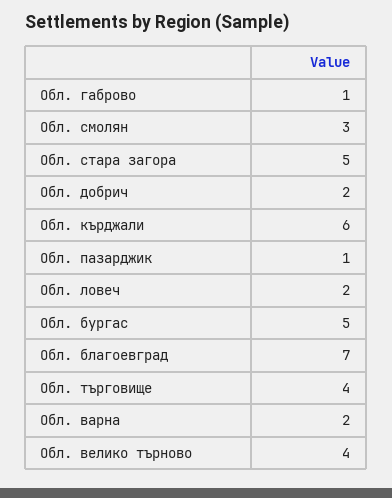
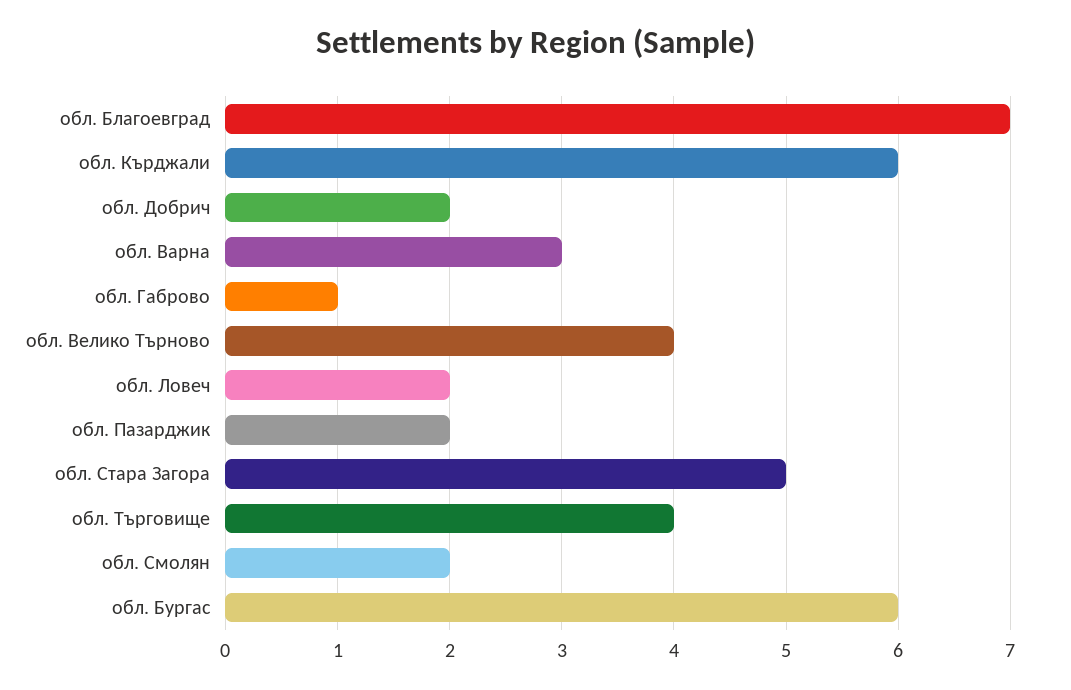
Обл. смолян: 3 -> 2
Обл. пазарджик: 1 -> 2
Обл. бургас: 5 -> 6
Обл. варна: 2 -> 3

